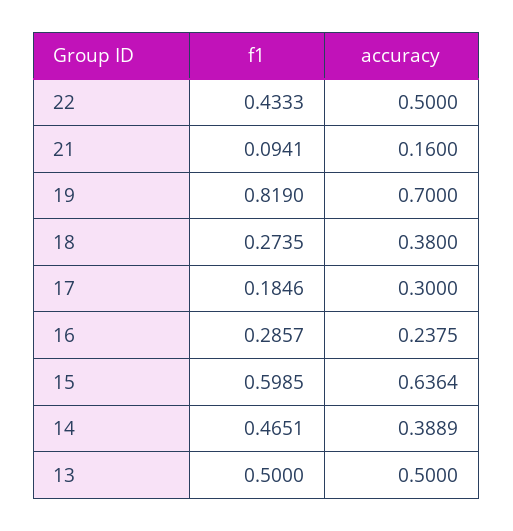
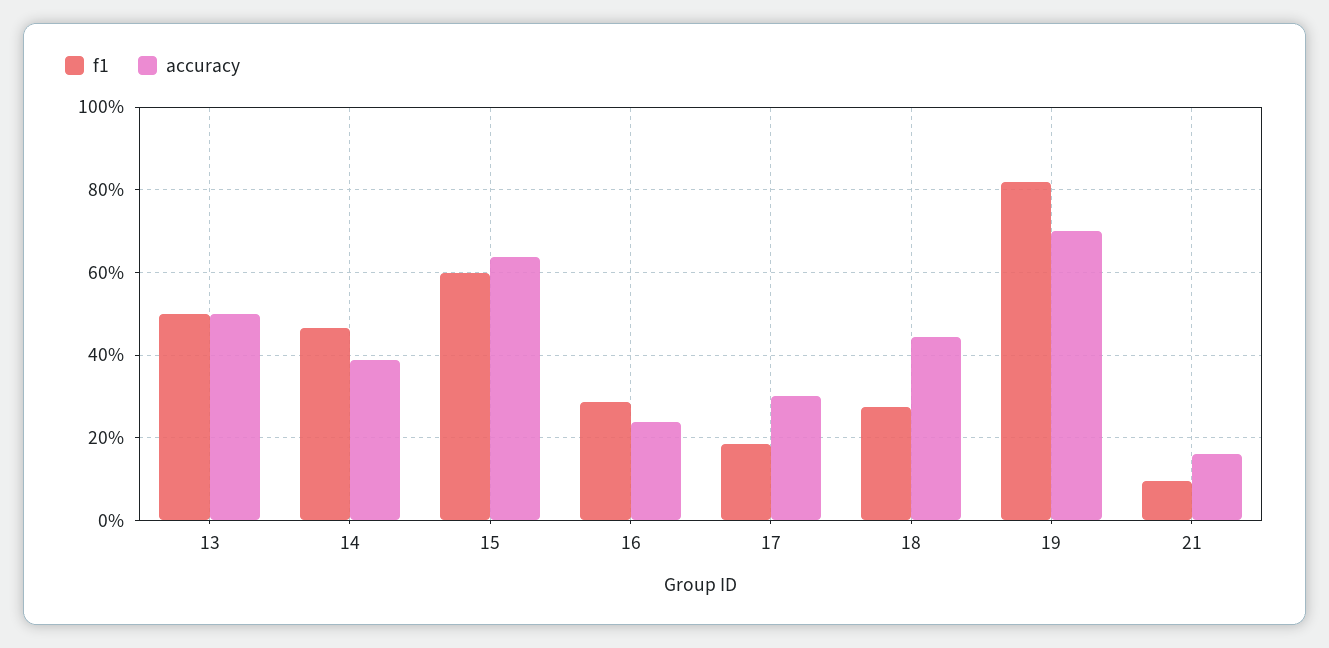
f1, 22: 0.4333 -> none
accuracy, 22: 0.5 -> none
accuracy, 18: 0.38 -> 0.44

